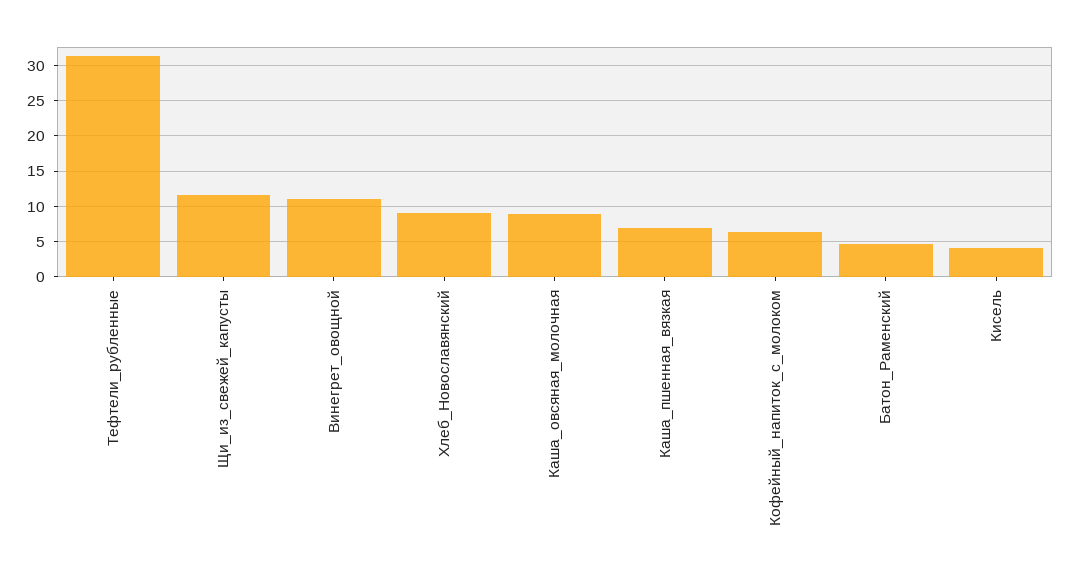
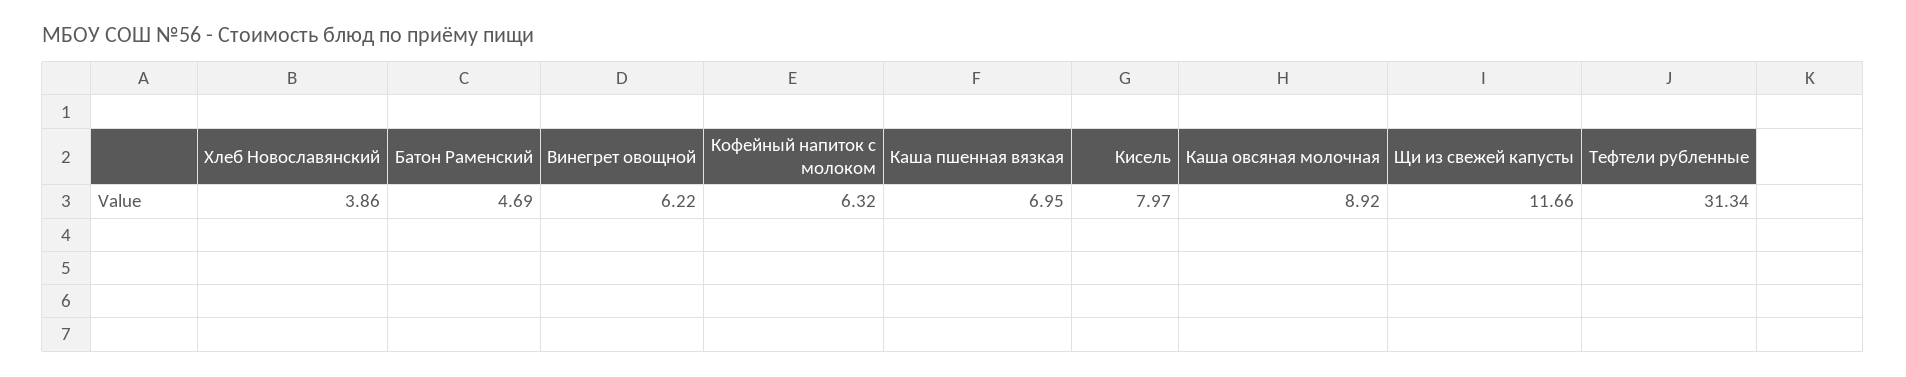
Винегрет_овощной: 11 -> 6.22
Хлеб_Новославянский: 9 -> 3.86
Кисель: 4 -> 7.97

